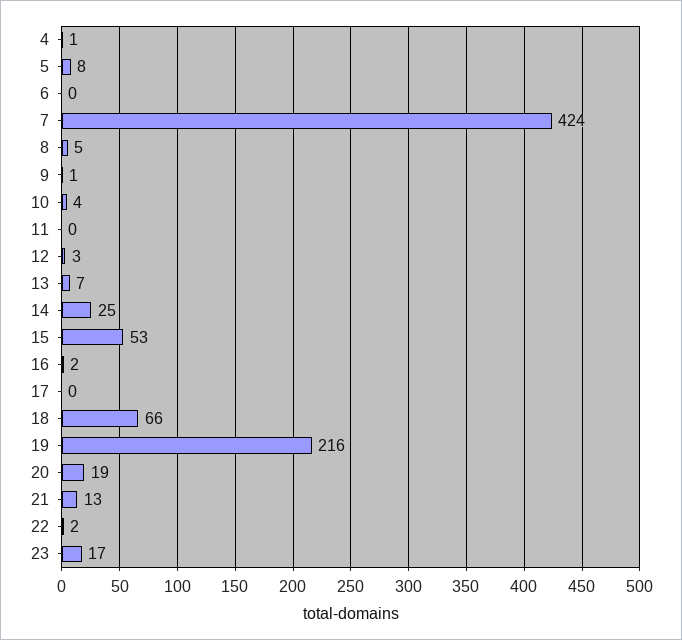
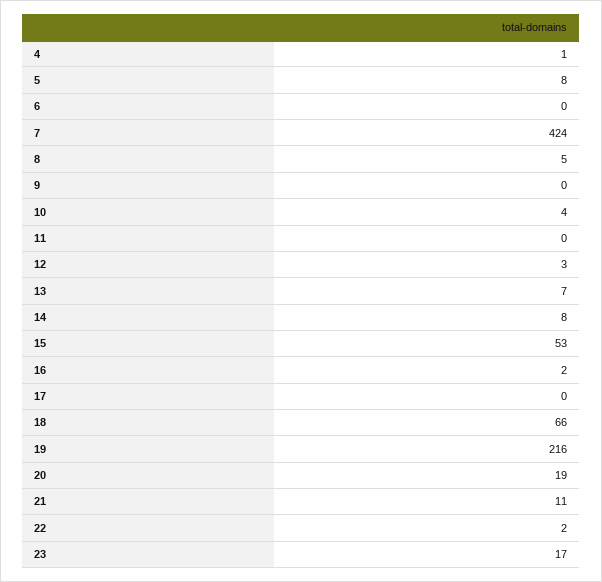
9: 1 -> 0
14: 25 -> 8
21: 13 -> 11

